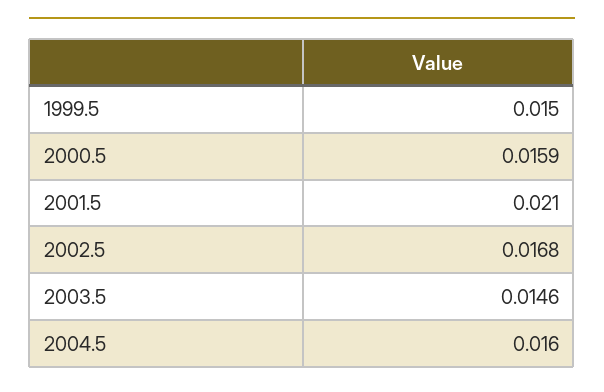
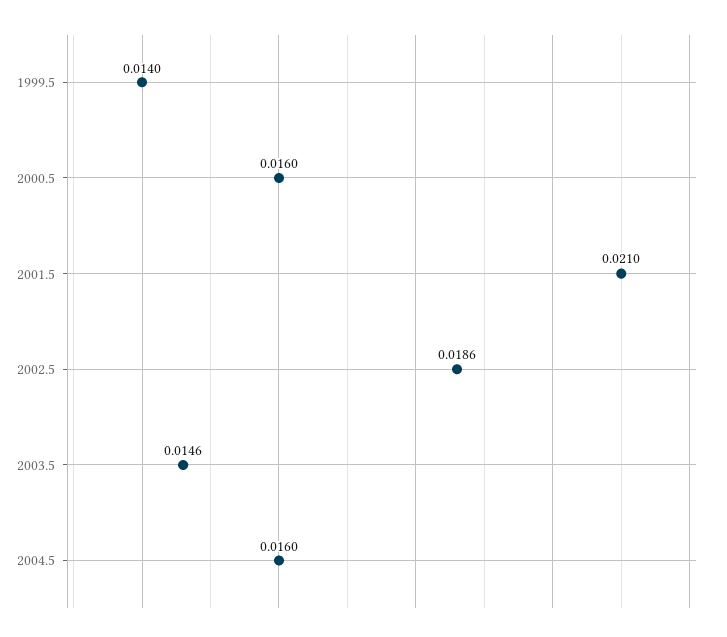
1999.5: 0.015 -> 0.014
2000.5: 0.0159 -> 0.016
2002.5: 0.0168 -> 0.0186

